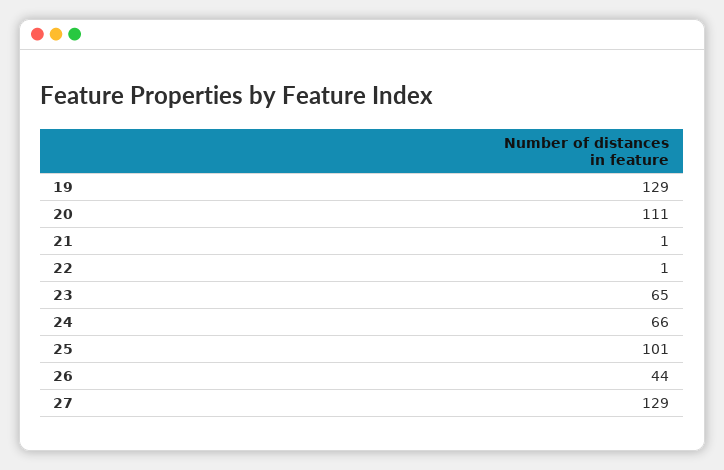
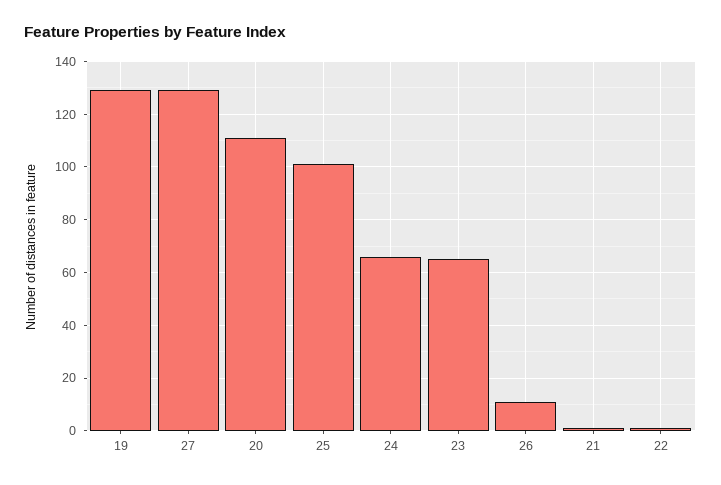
26: 44 -> 10

